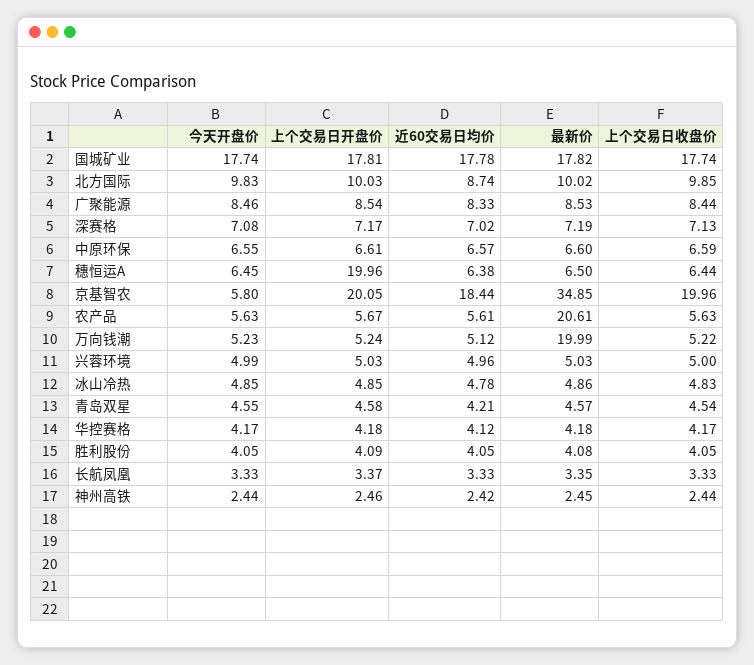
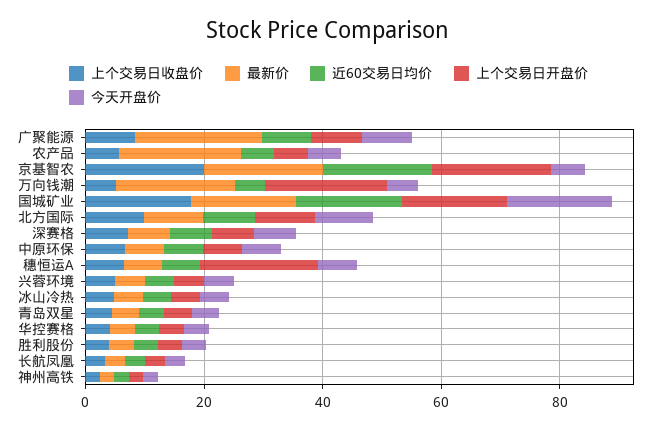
最新价, 广聚能源: 8.53 -> 20
最新价, 京基智农: 34.85 -> 20
上个交易日开盘价, 万向钱潮: 5.24 -> 20

